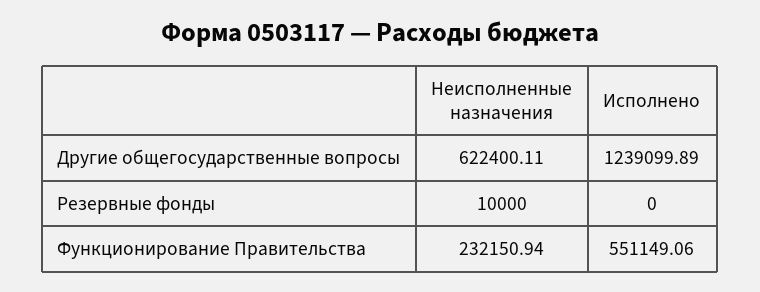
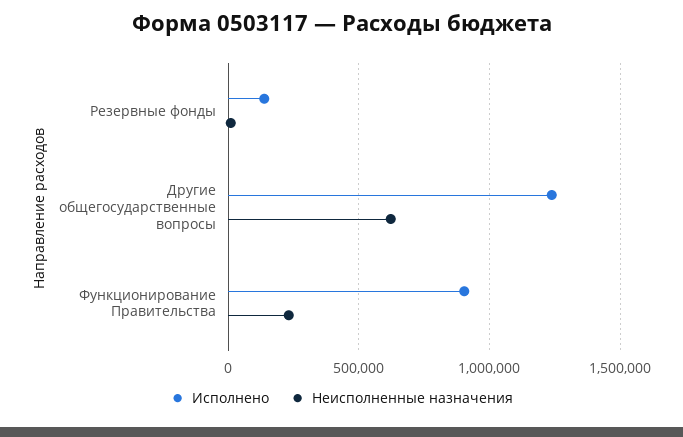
Исполнено, Резервные фонды: 0 -> 150000
Исполнено, Функционирование Правительства: 551149.06 -> 900000

